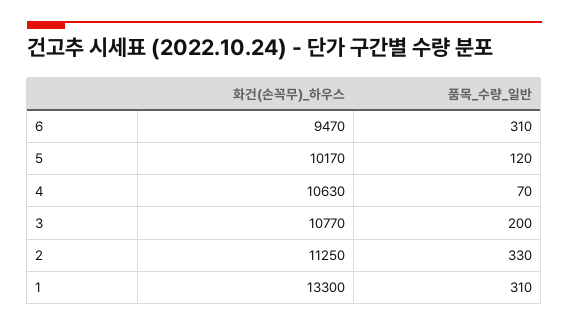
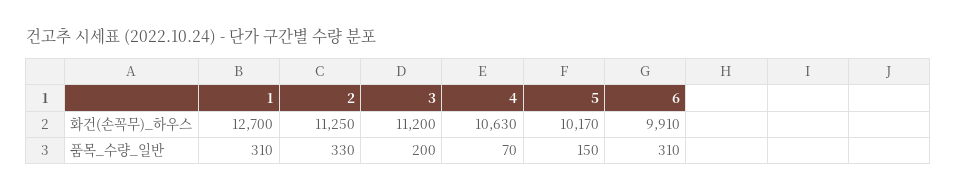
화건(손꼭무)_하우스, 6: 9470 -> 9910
품목_수량_일반, 5: 120 -> 150
화건(손꼭무)_하우스, 3: 10770 -> 11200
화건(손꼭무)_하우스, 1: 13300 -> 12700

